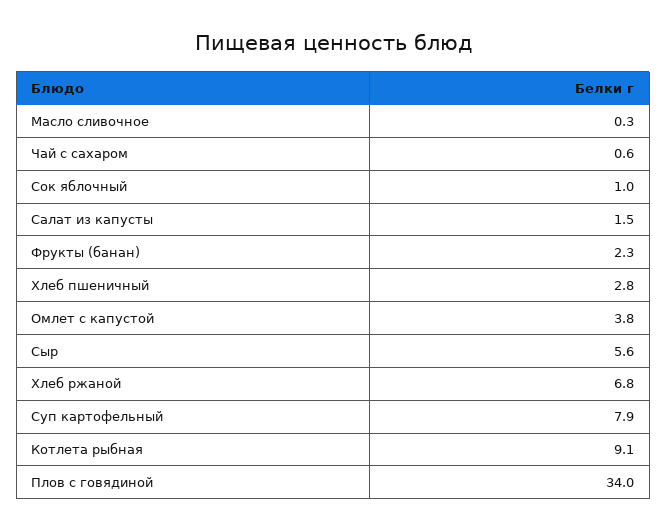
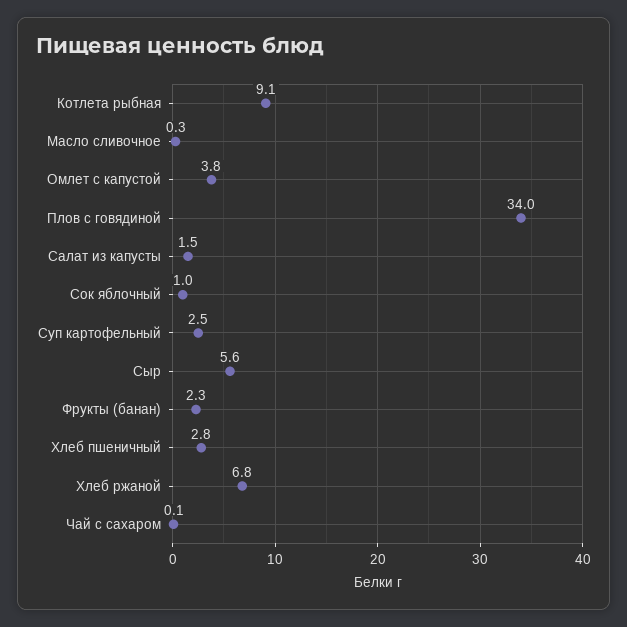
Чай с сахаром: 0.6 -> 0.1
Суп картофельный: 7.9 -> 2.5

